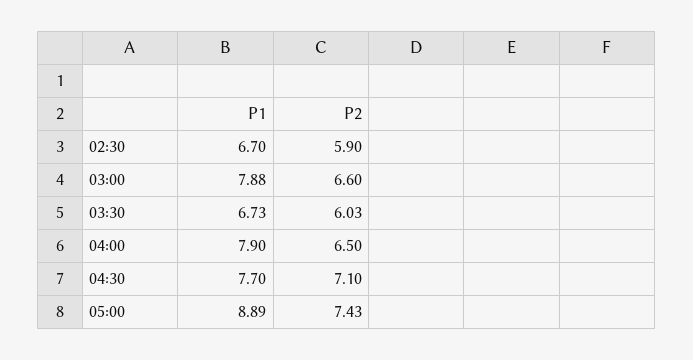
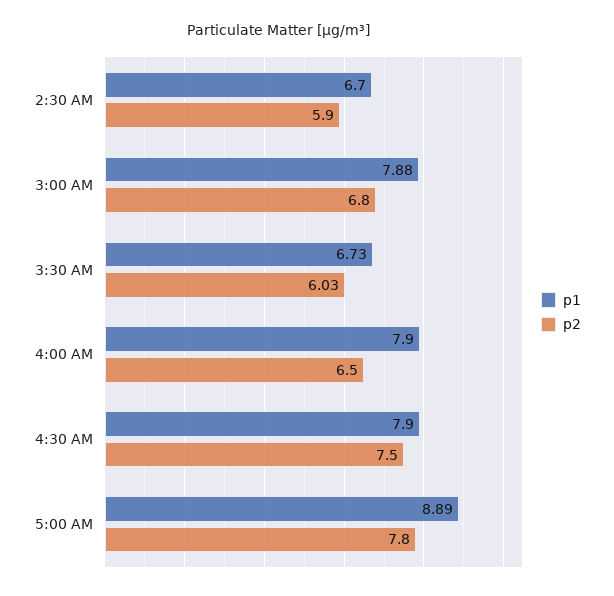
P2, 03:00: 6.6 -> 6.8
P1, 04:30: 7.7 -> 7.9
P2, 04:30: 7.1 -> 7.5
P2, 05:00: 7.43 -> 7.8

